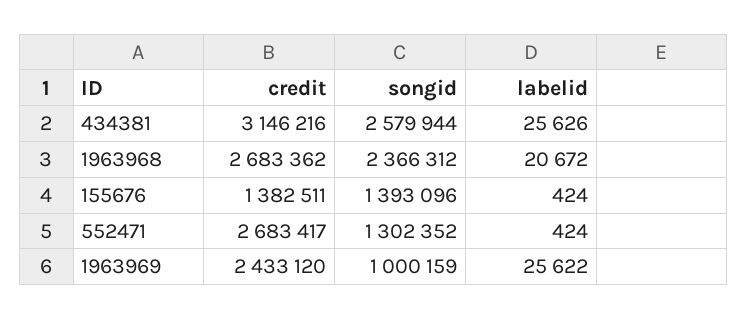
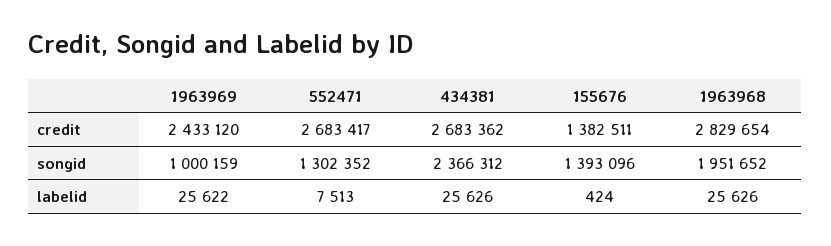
credit, 434381: 3146216 -> 2683362
songid, 434381: 2579944 -> 2366312
credit, 1963968: 2683362 -> 2829654
songid, 1963968: 2366312 -> 1951652
labelid, 1963968: 20672 -> 25626
labelid, 552471: 424 -> 7513

